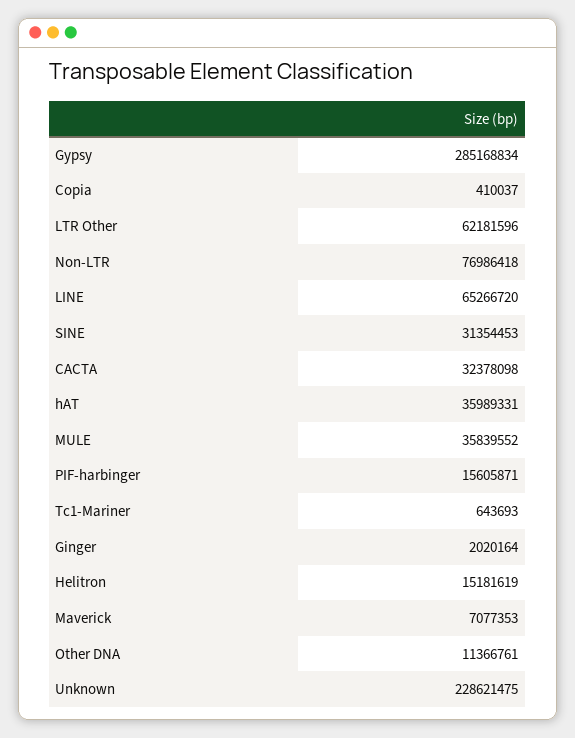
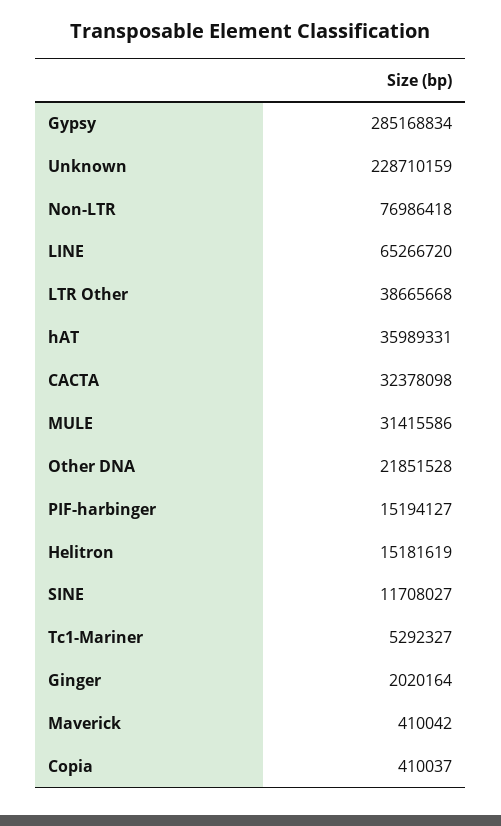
LTR Other: 62181596 -> 38665668
SINE: 31354453 -> 11708027
MULE: 35839552 -> 31415586
PIF-harbinger: 15605871 -> 15194127
Tc1-Mariner: 643693 -> 5292327
Maverick: 7077353 -> 410042
Other DNA: 11366761 -> 21851528
Unknown: 228621475 -> 228710159

